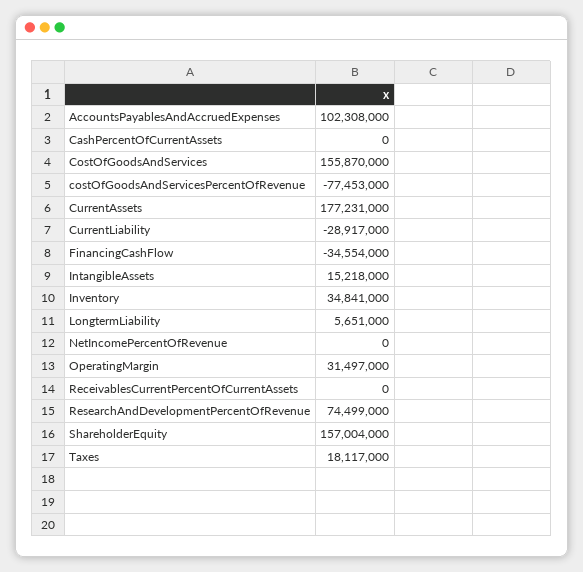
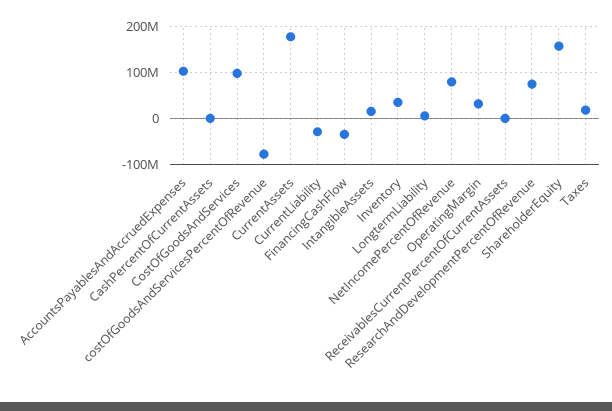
CostOfGoodsAndServices: 155870000 -> 100000000
NetIncomePercentOfRevenue: 0 -> 80000000

